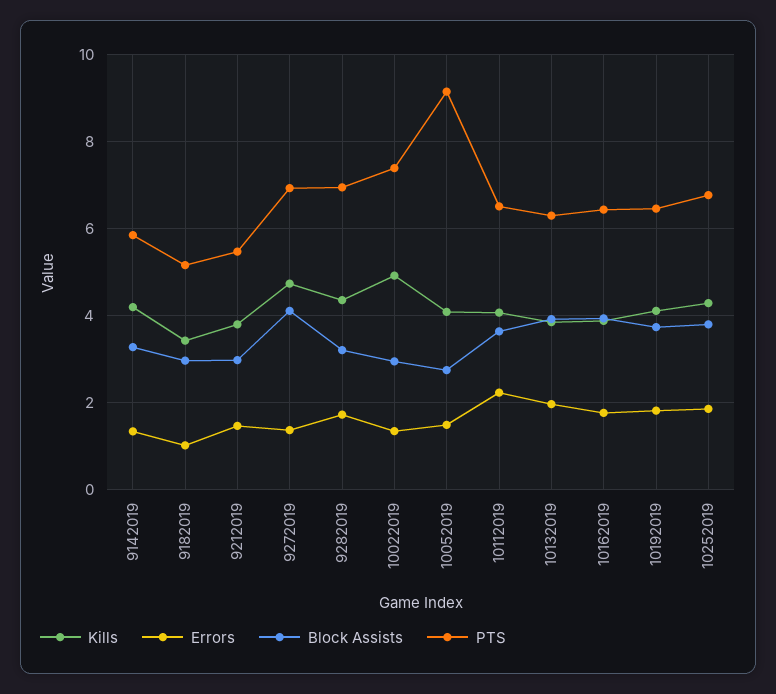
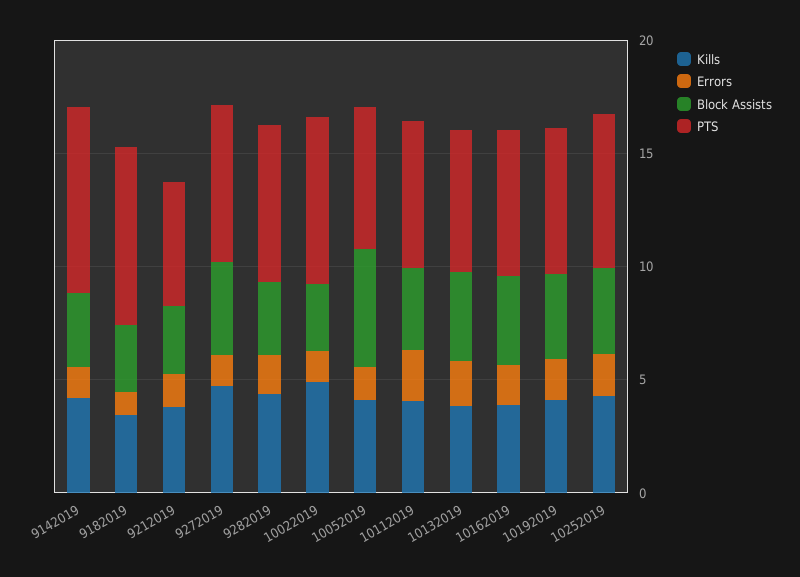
PTS, 9142019: 5.8 -> 8
PTS, 9182019: 5.2 -> 8
Block Assists, 10052019: 2.8 -> 5
PTS, 10052019: 9.2 -> 6

